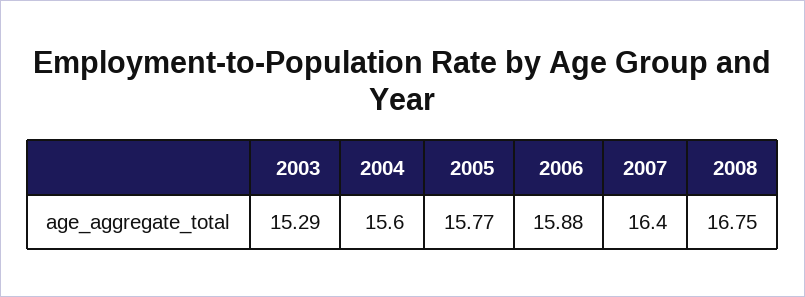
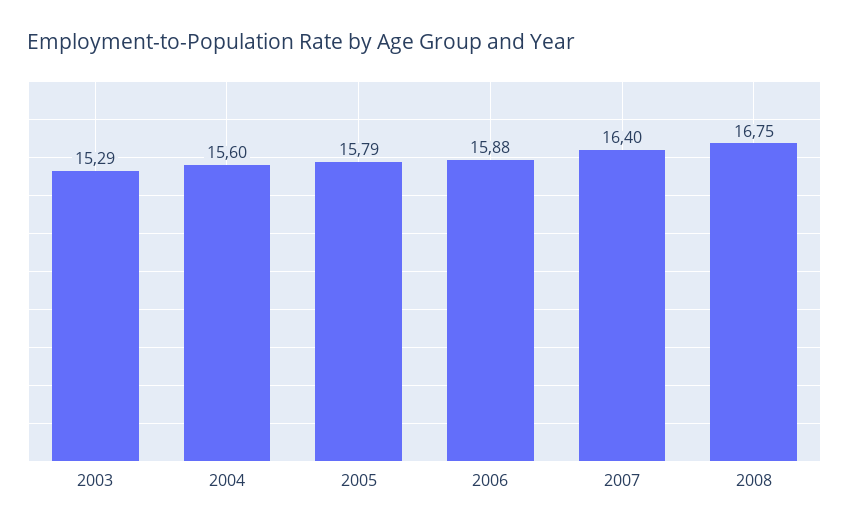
2005: 15.77 -> 15.79

